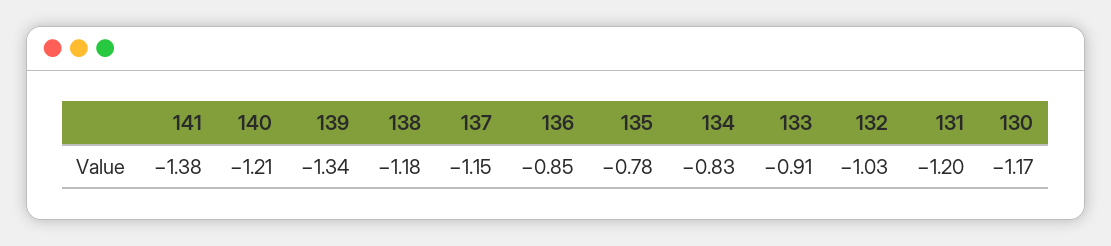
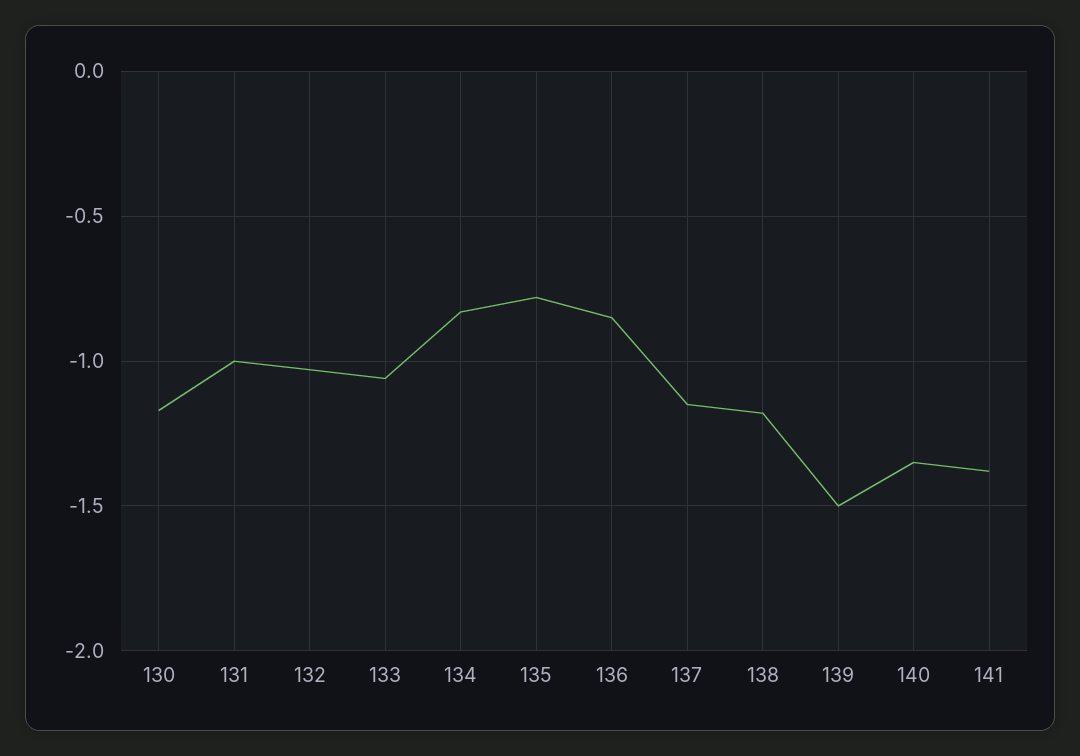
140: -1.21 -> -1.35
139: -1.34 -> -1.5
133: -0.91 -> -1.05
131: -1.2 -> -1

